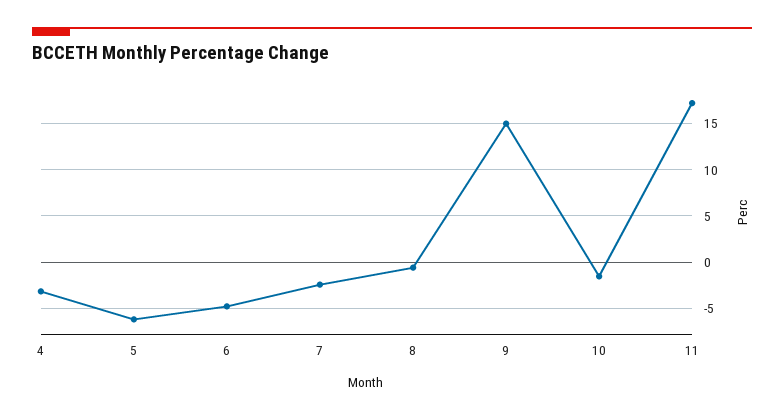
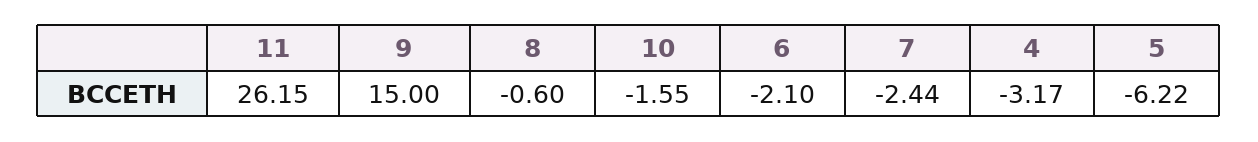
6: -5 -> -2.1
11: 17 -> 26.15

